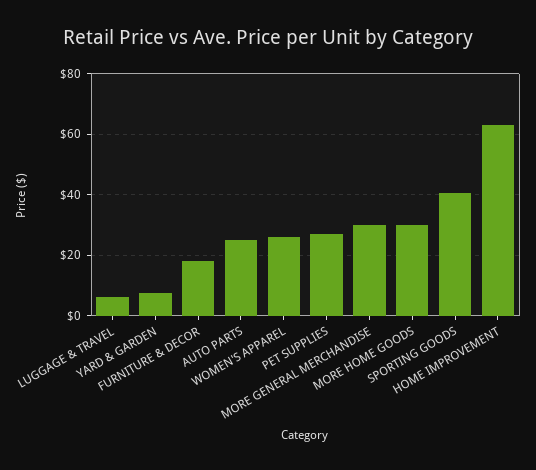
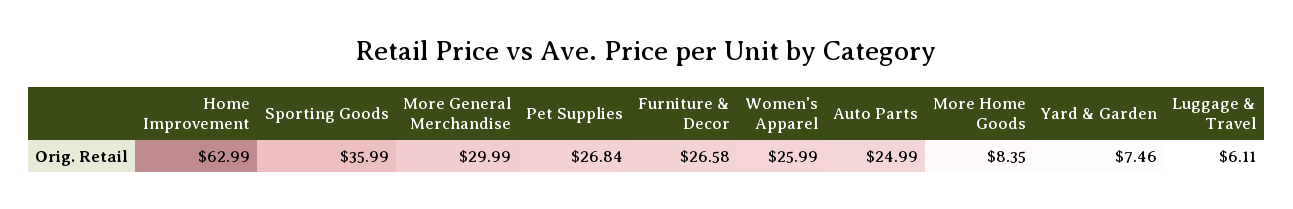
FURNITURE & DECOR: 18 -> 26.58
MORE HOME GOODS: 30 -> 8.35
SPORTING GOODS: 40 -> 35.99

